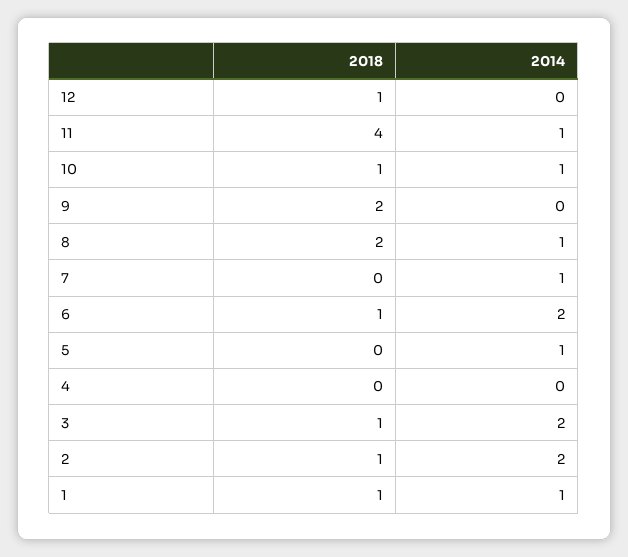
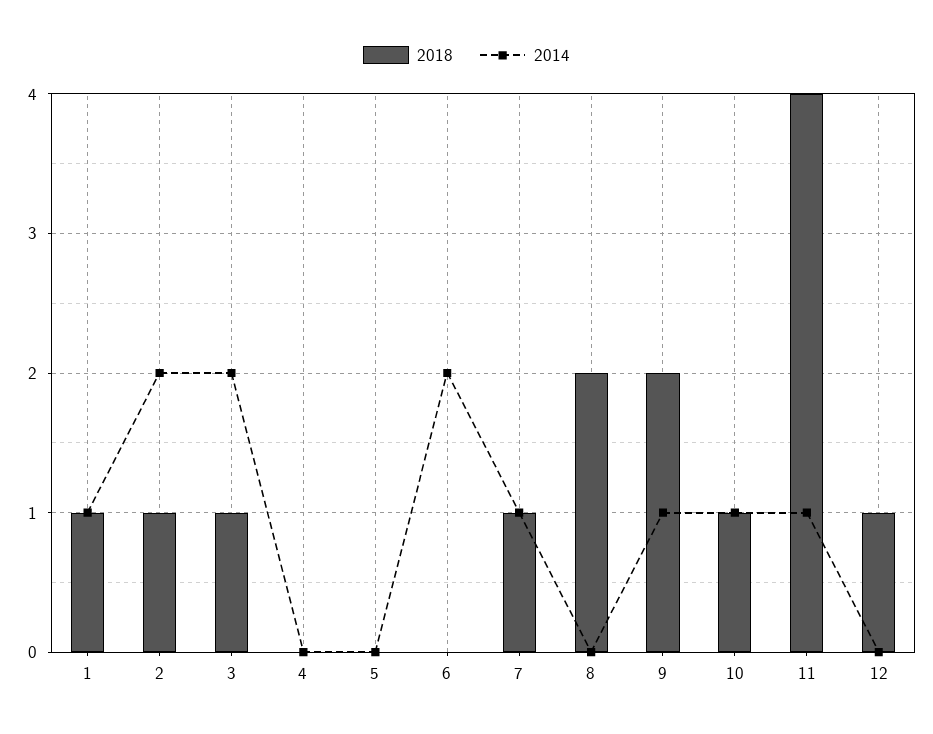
2014, 9: 0 -> 1
2014, 8: 1 -> 0
2018, 7: 0 -> 1
2018, 6: 1 -> 0
2014, 5: 1 -> 0

